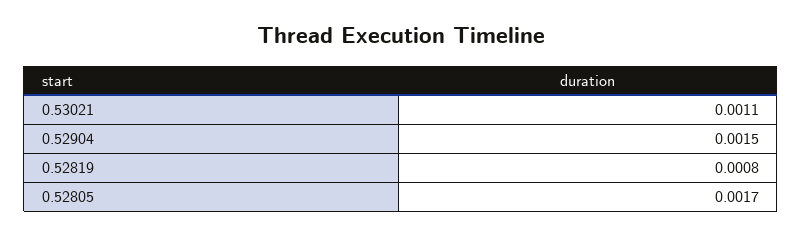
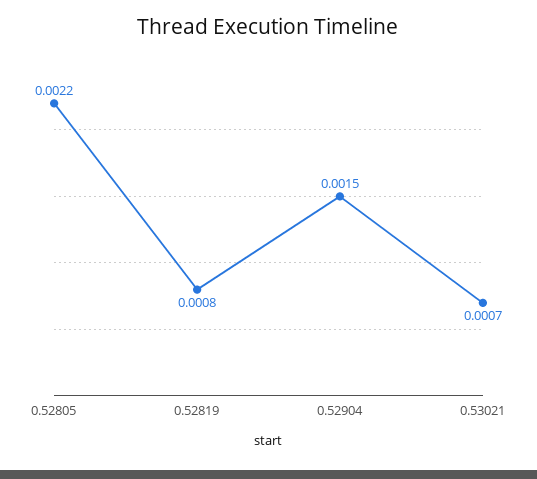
0.53021: 0.0011 -> 0.0007
0.52805: 0.0017 -> 0.0022

